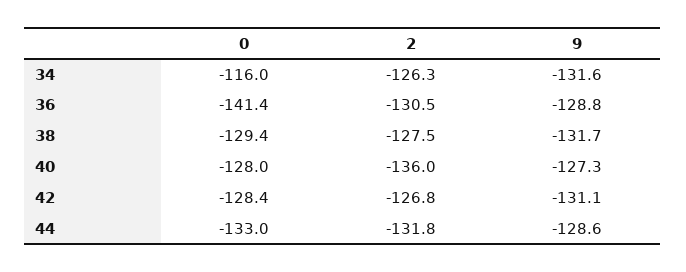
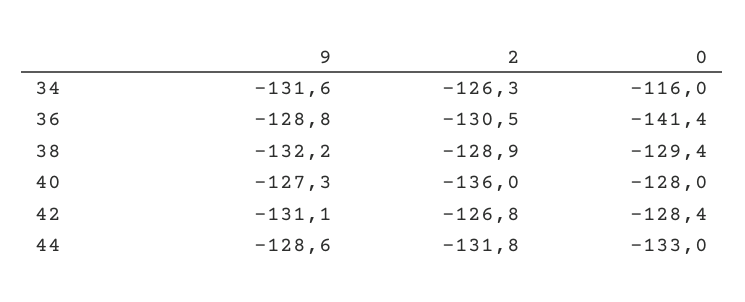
2, 38: -127.5 -> -128.9
9, 38: -131.7 -> -132.2

